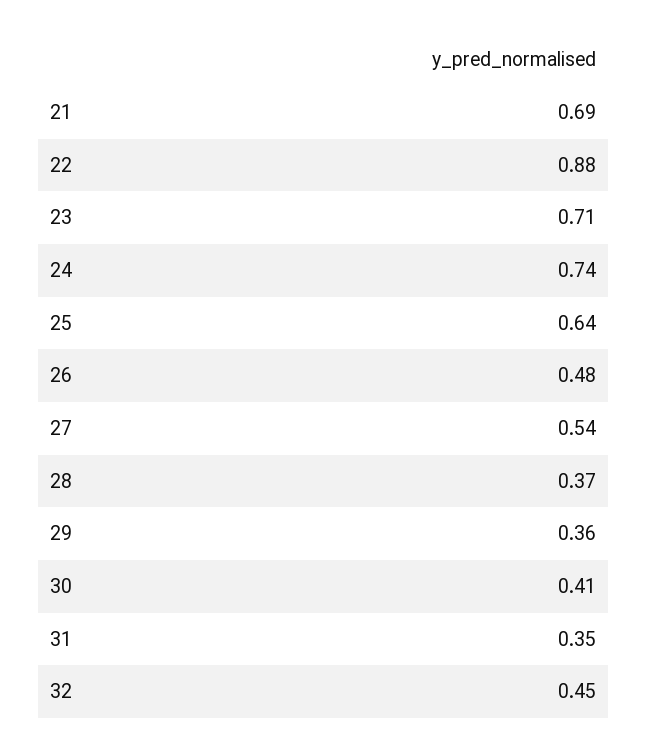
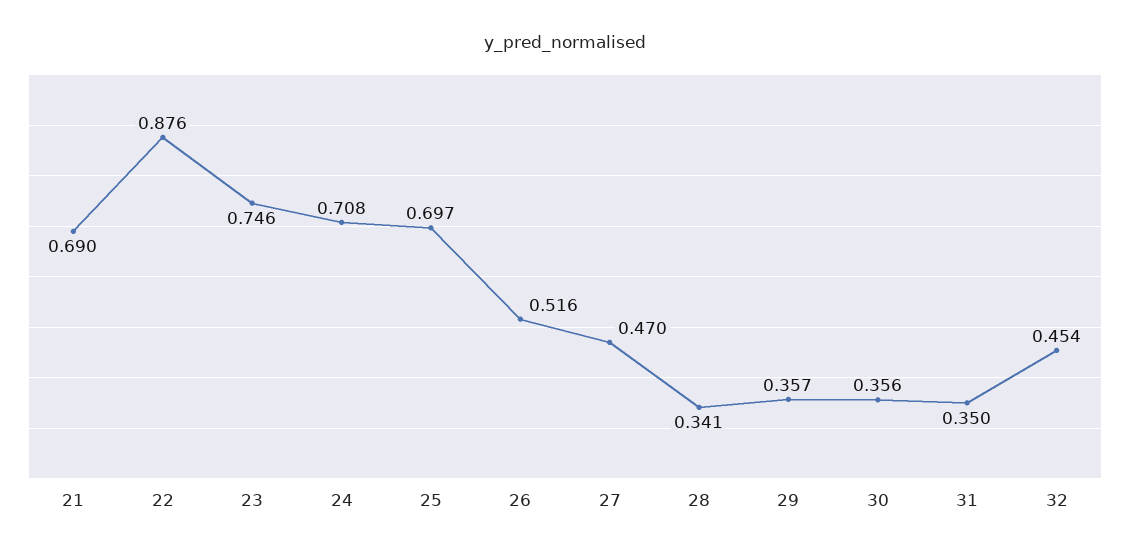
23: 0.71 -> 0.746
24: 0.74 -> 0.708
25: 0.64 -> 0.697
26: 0.48 -> 0.516
27: 0.54 -> 0.47
28: 0.37 -> 0.341
30: 0.41 -> 0.356

